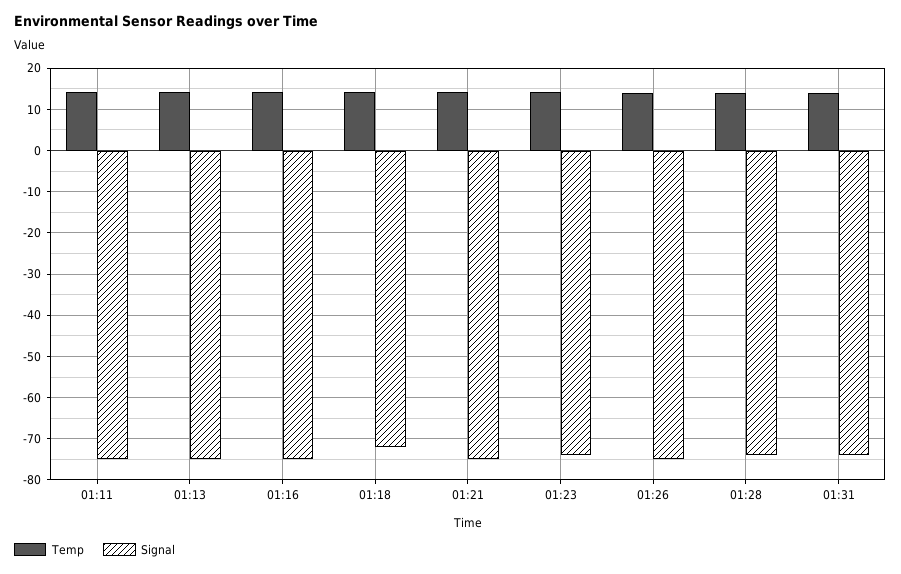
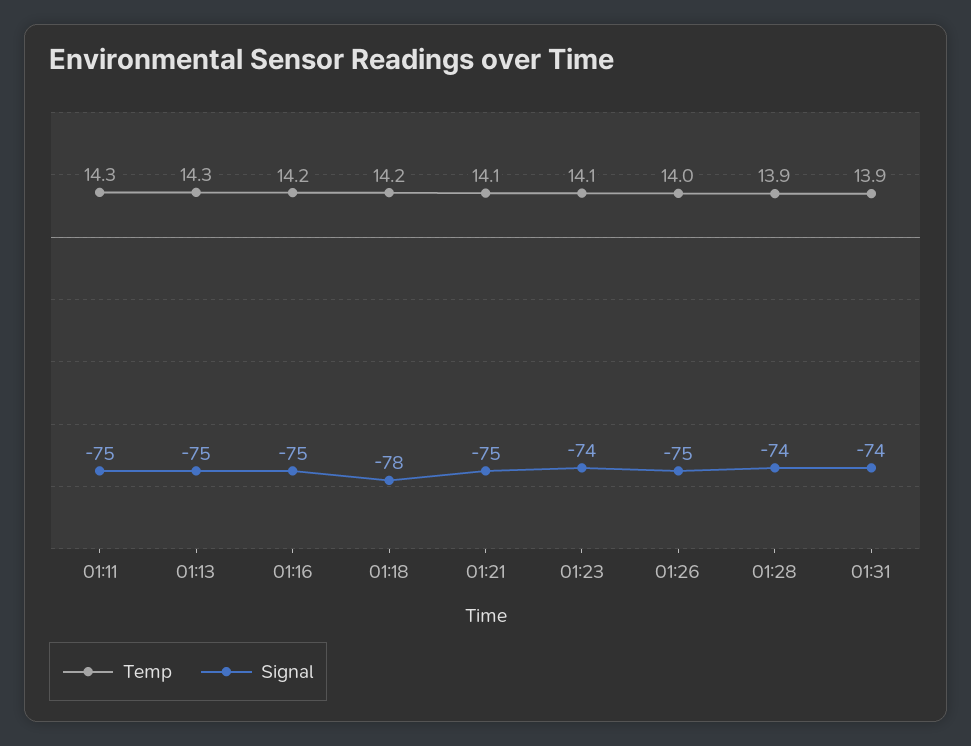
Signal, 01:18: -72 -> -78

